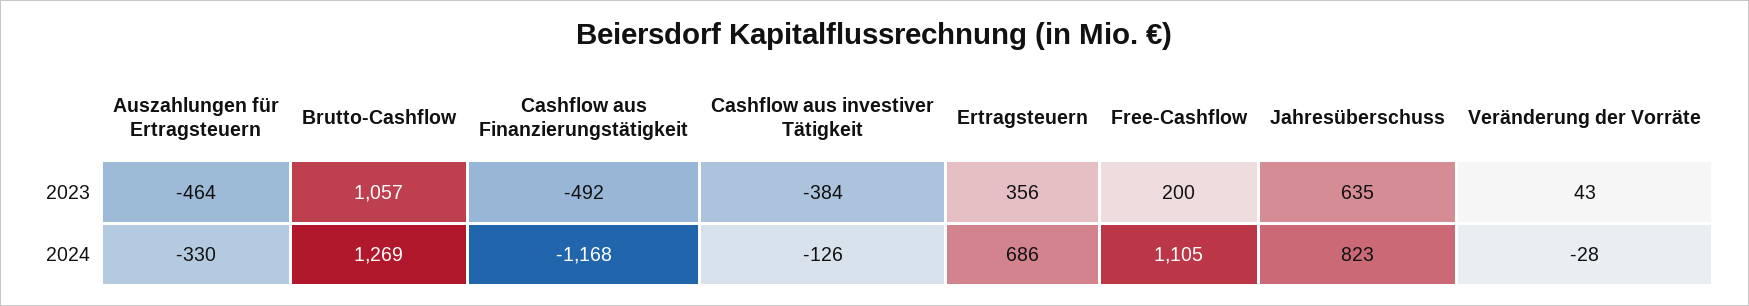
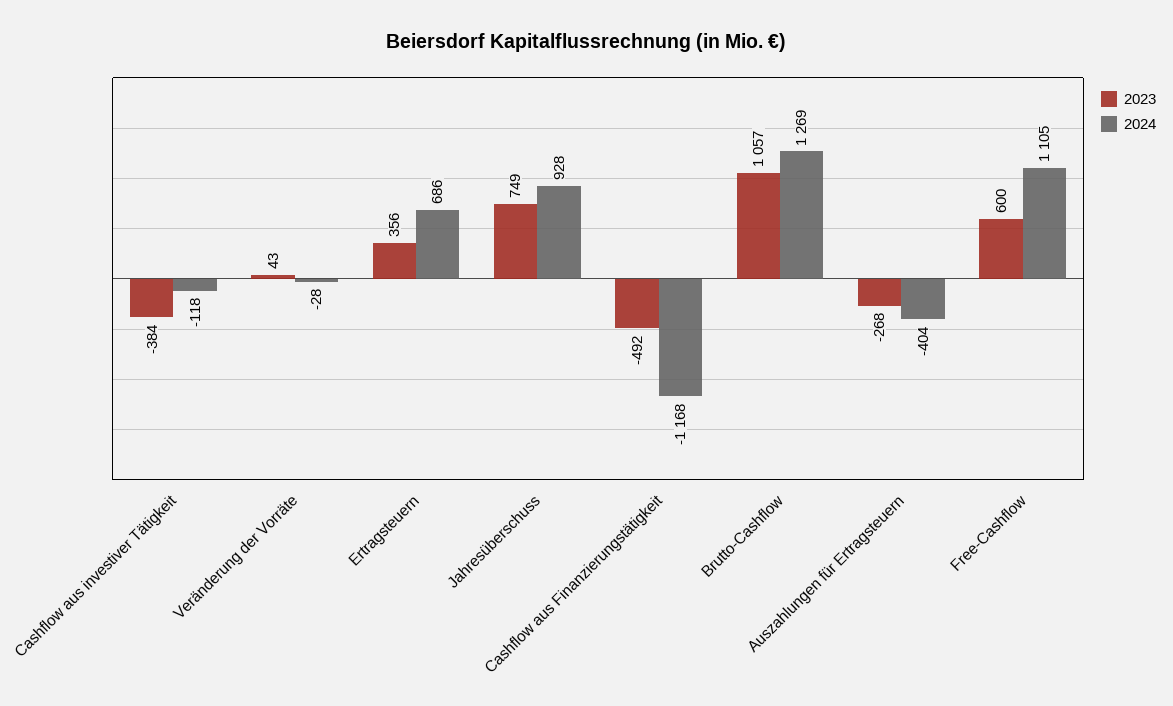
2023, Auszahlungen für Ertragsteuern: -464 -> -268
2023, Free-Cashflow: 200 -> 600
2023, Jahresüberschuss: 635 -> 749
2024, Auszahlungen für Ertragsteuern: -330 -> -404
2024, Cashflow aus investiver Tätigkeit: -126 -> -118
2024, Jahresüberschuss: 823 -> 928

